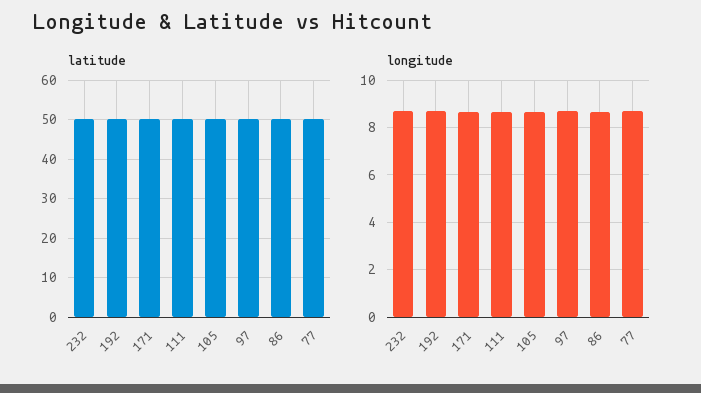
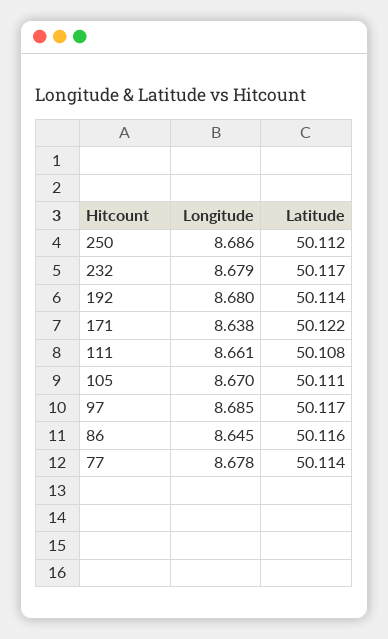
longitude, 250: none -> 8.686
latitude, 250: none -> 50.112

